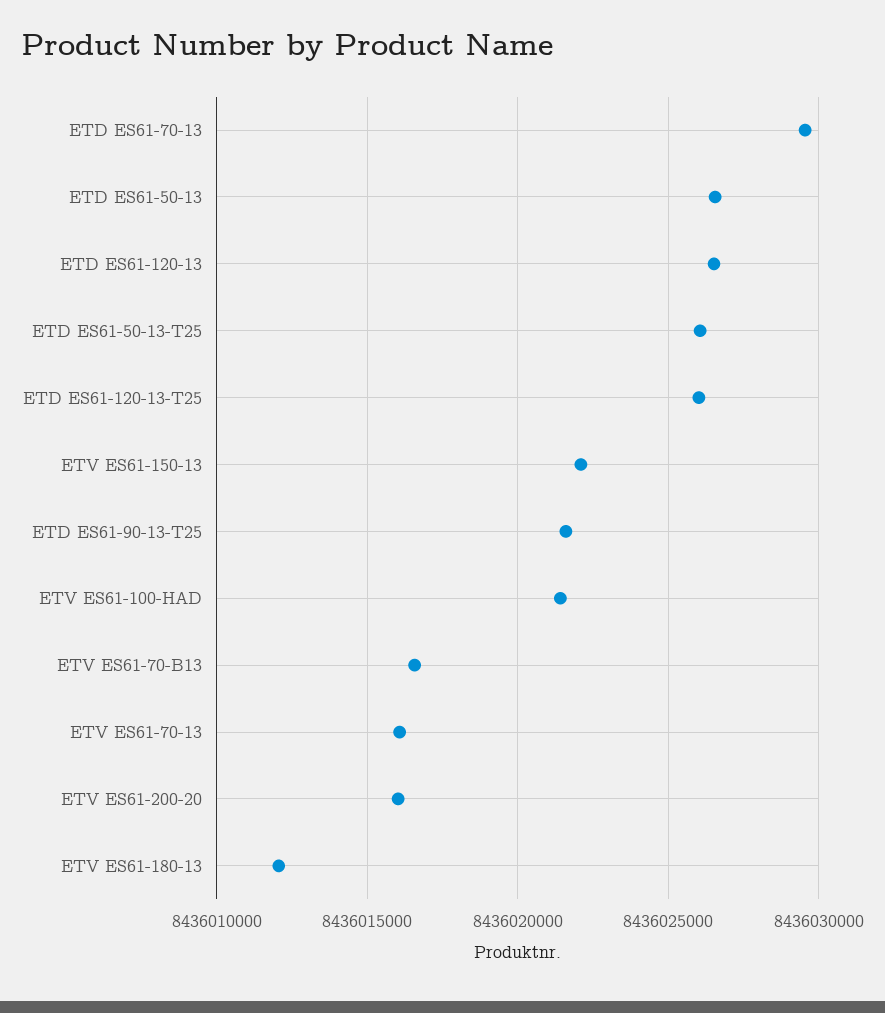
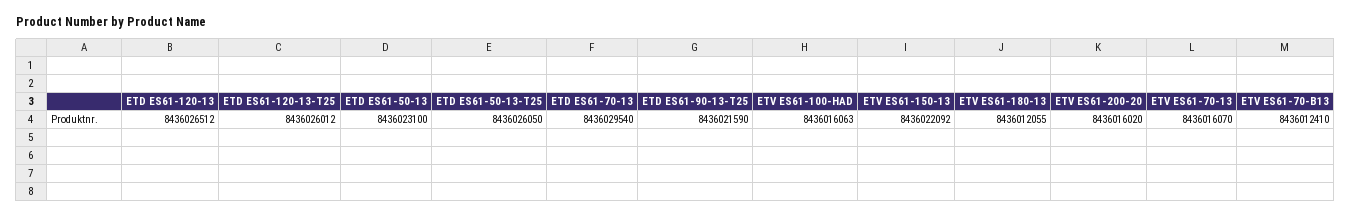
ETD ES61-50-13: 8436026500 -> 8436023100
ETV ES61-100-HAD: 8436021500 -> 8436016063
ETV ES61-70-B13: 8436016500 -> 8436012410

